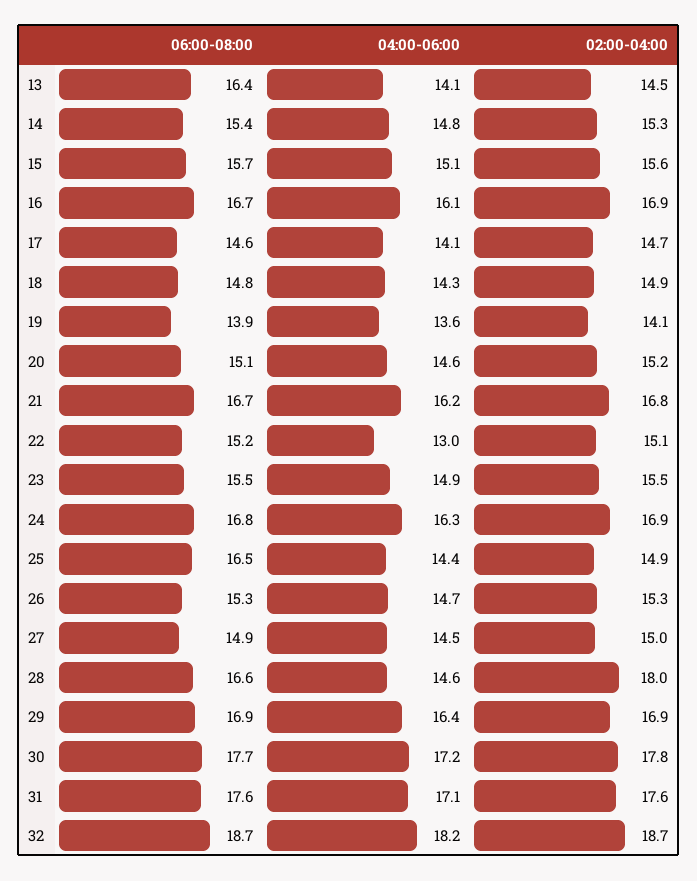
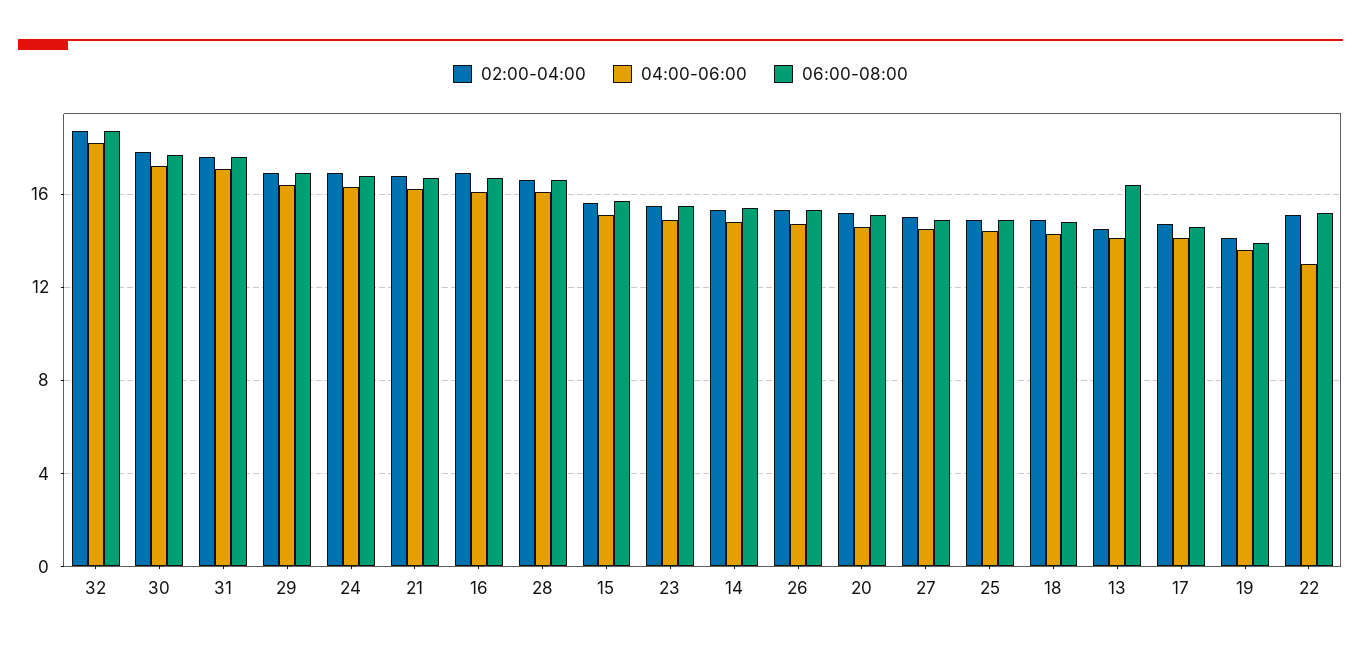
06:00-08:00, 25: 16.5 -> 15
04:00-06:00, 28: 14.6 -> 16
02:00-04:00, 28: 18 -> 16.5

